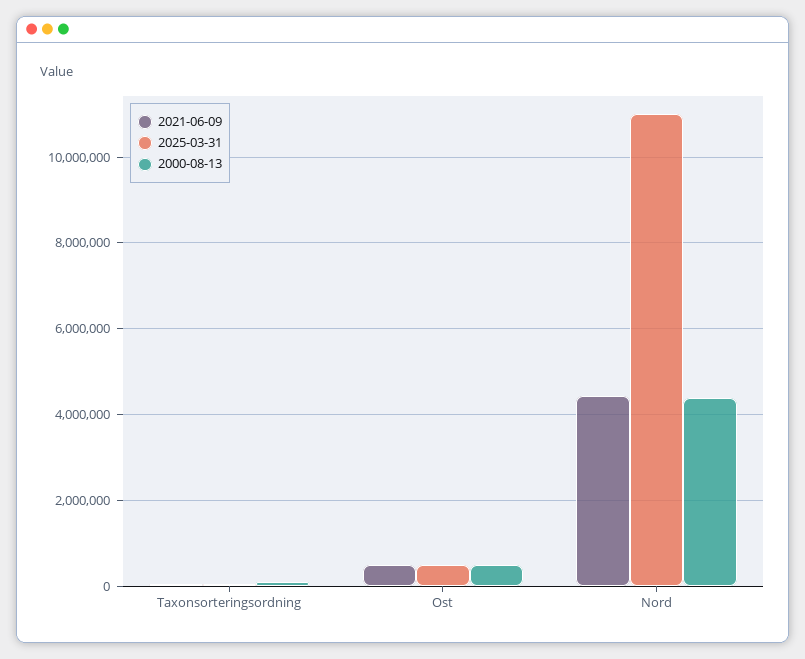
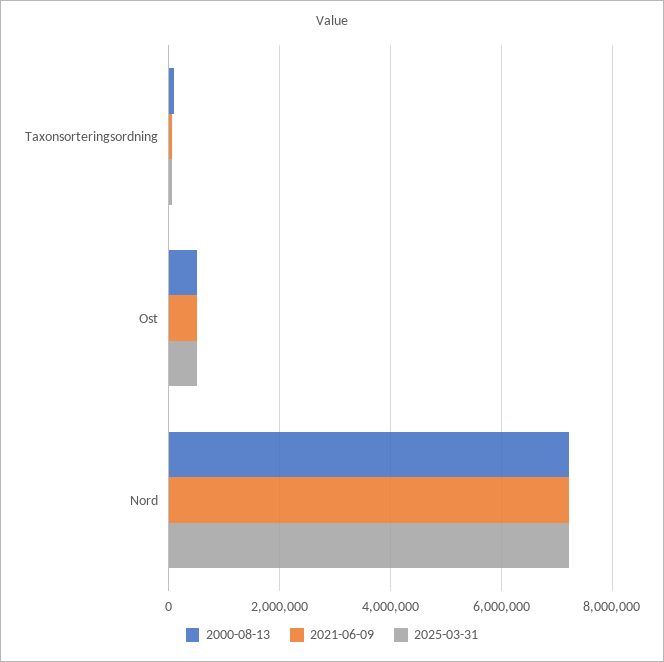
2021-06-09, Nord: 4400000 -> 7200000
2025-03-31, Nord: 11000000 -> 7200000
2000-08-13, Nord: 4400000 -> 7200000

